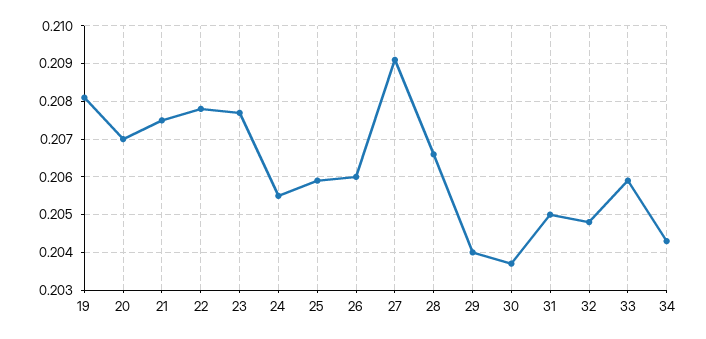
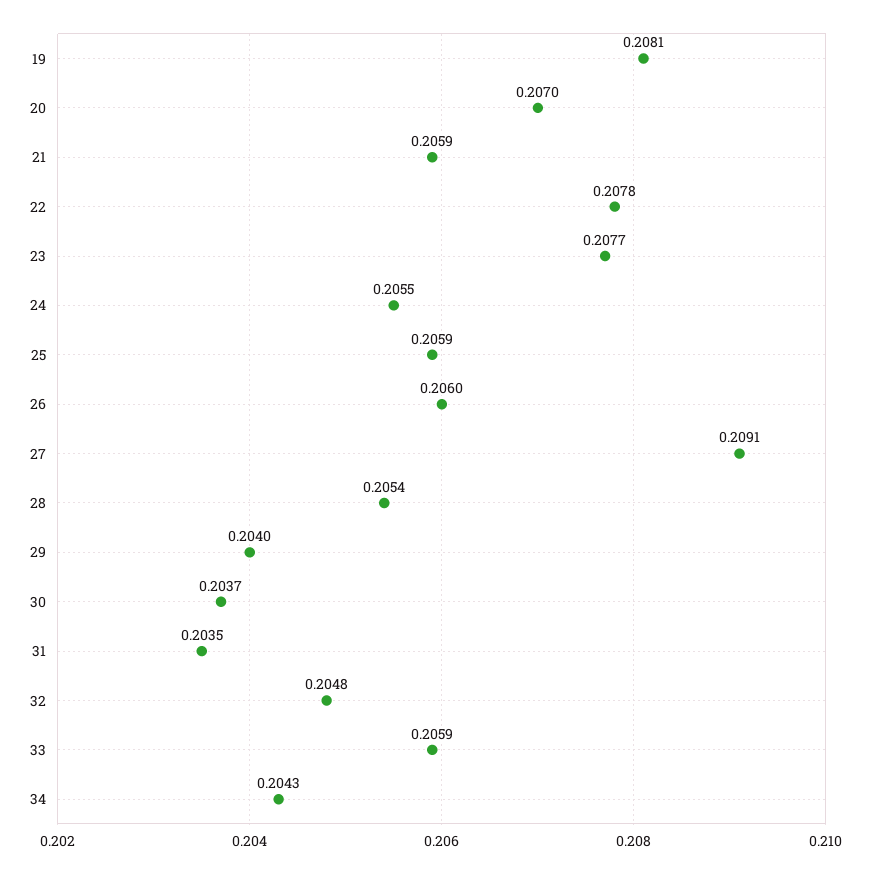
21: 0.2075 -> 0.2059
28: 0.2065 -> 0.2054
31: 0.205 -> 0.2035

